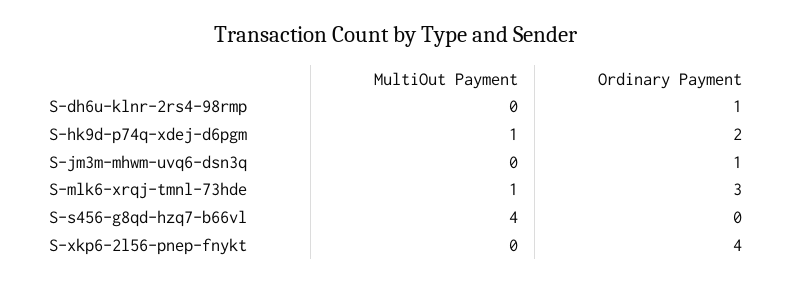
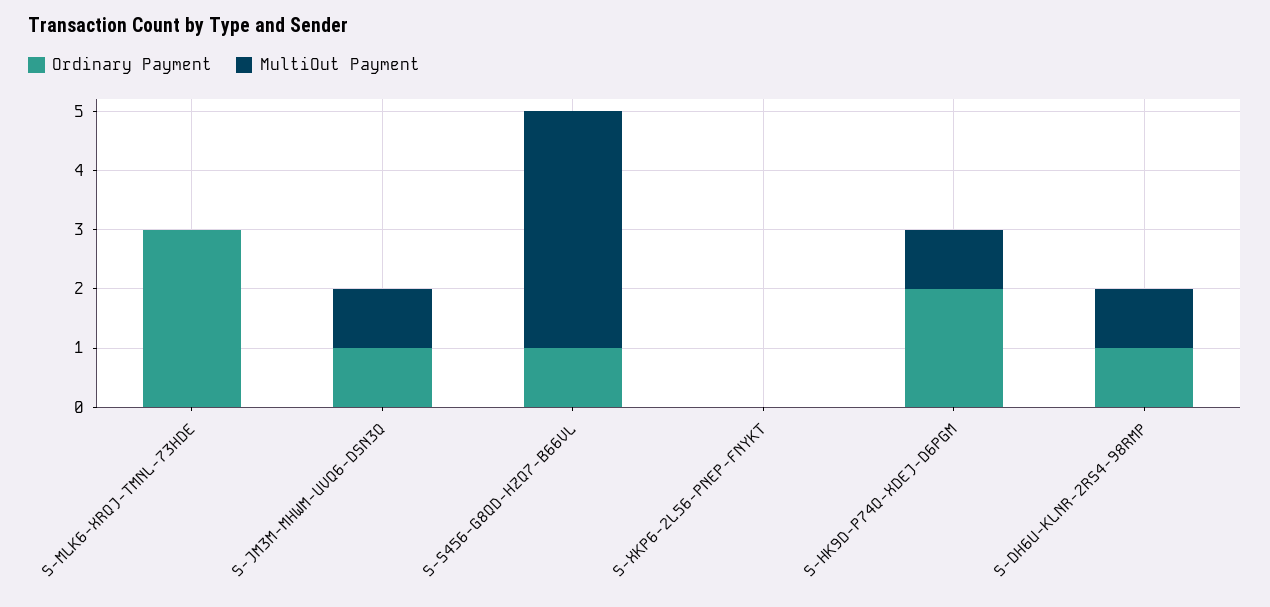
MultiOut Payment, S-dh6u-klnr-2rs4-98rmp: 0 -> 1
MultiOut Payment, S-jm3m-mhwm-uvq6-dsn3q: 0 -> 1
MultiOut Payment, S-mlk6-xrqj-tmnl-73hde: 1 -> 0
Ordinary Payment, S-s456-g8qd-hzq7-b66vl: 0 -> 1
Ordinary Payment, S-xkp6-2l56-pnep-fnykt: 4 -> 0

